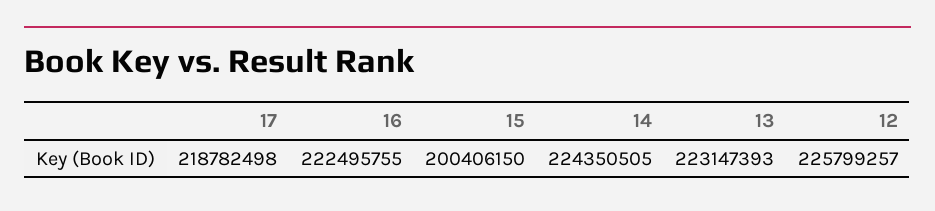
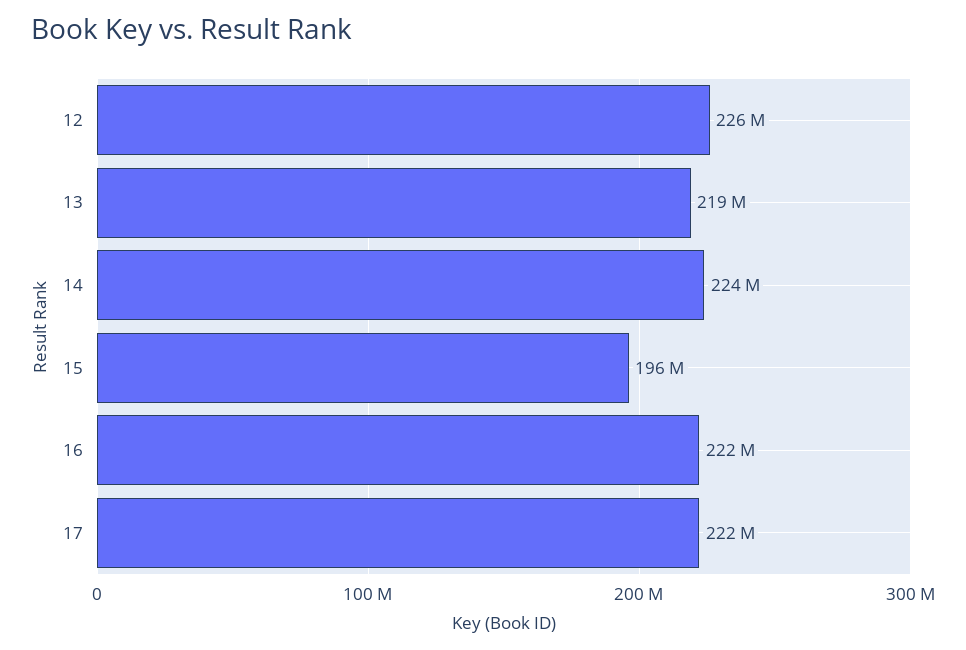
17: 218782498 -> 222000000
15: 200406150 -> 196000000
13: 223147393 -> 219000000

